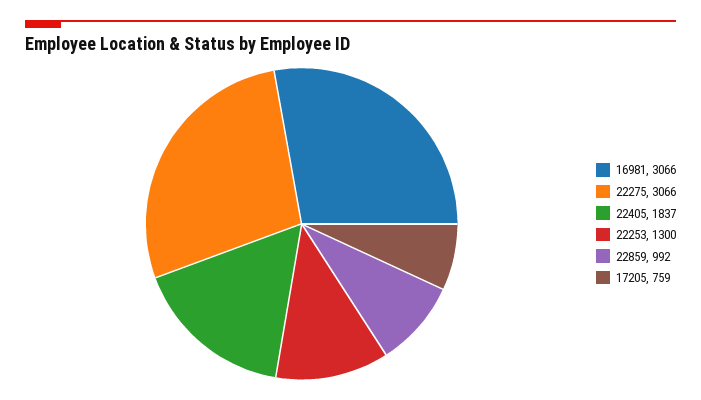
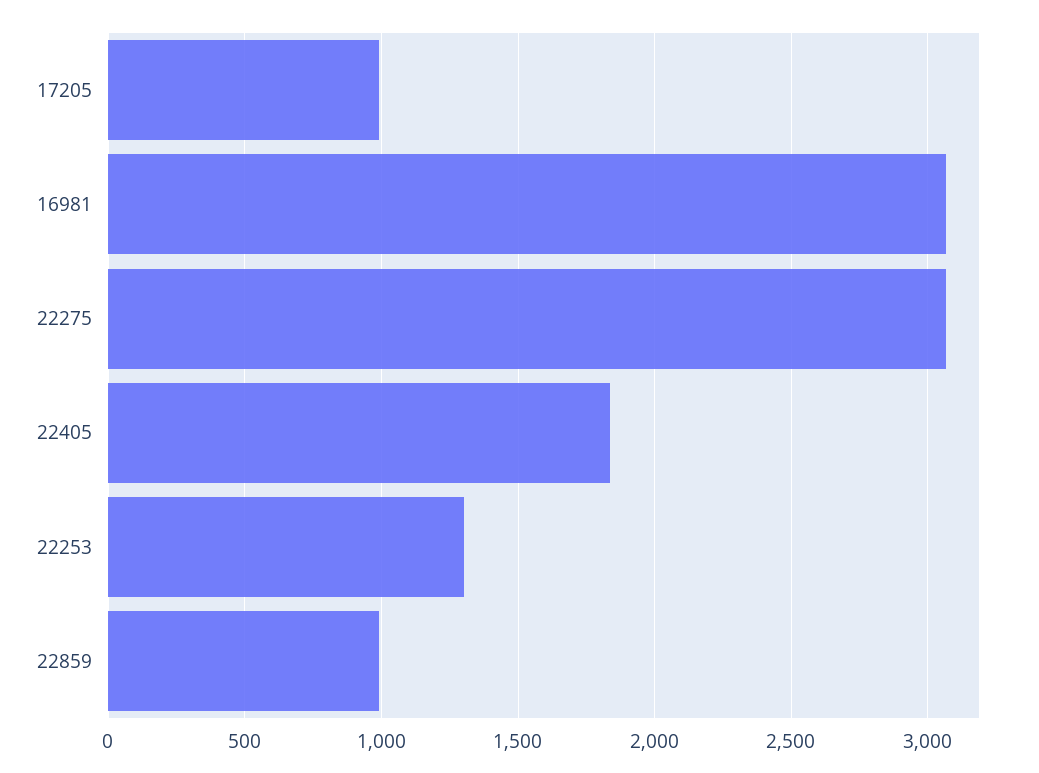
17205: 759 -> 1000

